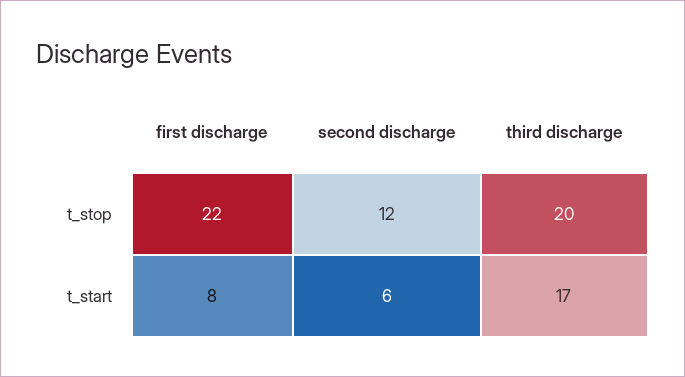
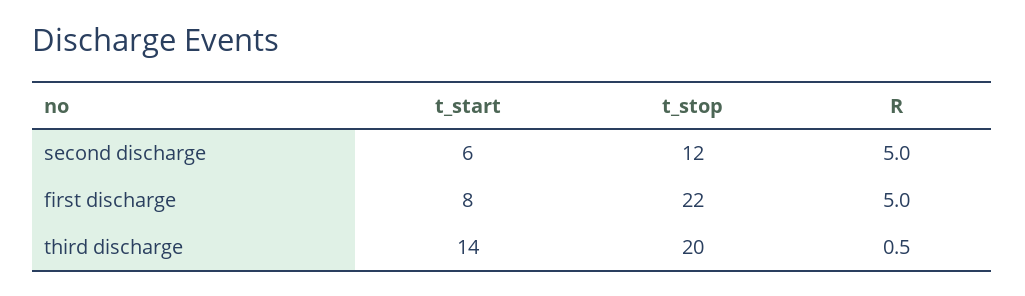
third discharge, t_start: 17 -> 14
second discharge, R: none -> 5
first discharge, R: none -> 5
third discharge, R: none -> 0.5

